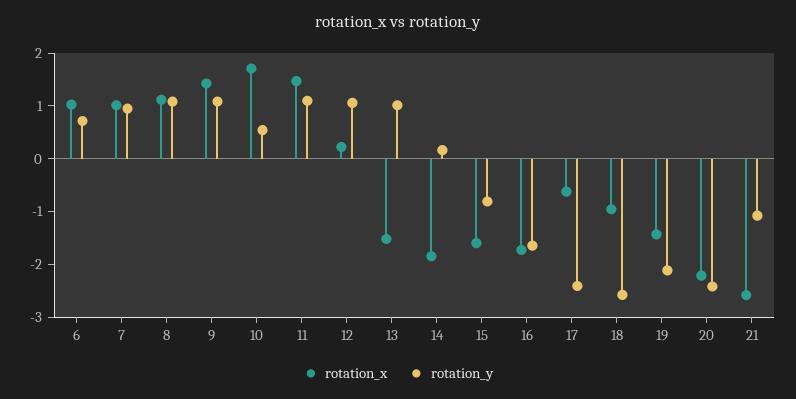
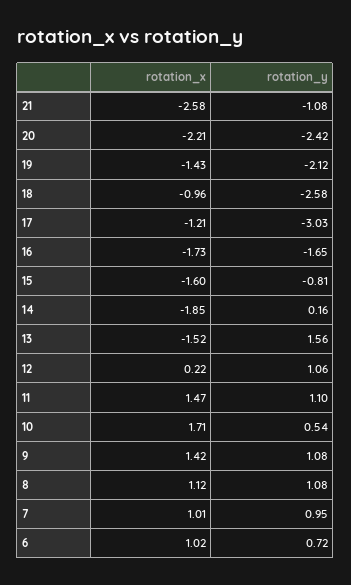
rotation_y, 13: 1 -> 1.56
rotation_x, 17: -0.6 -> -1.21
rotation_y, 17: -2.4 -> -3.03

